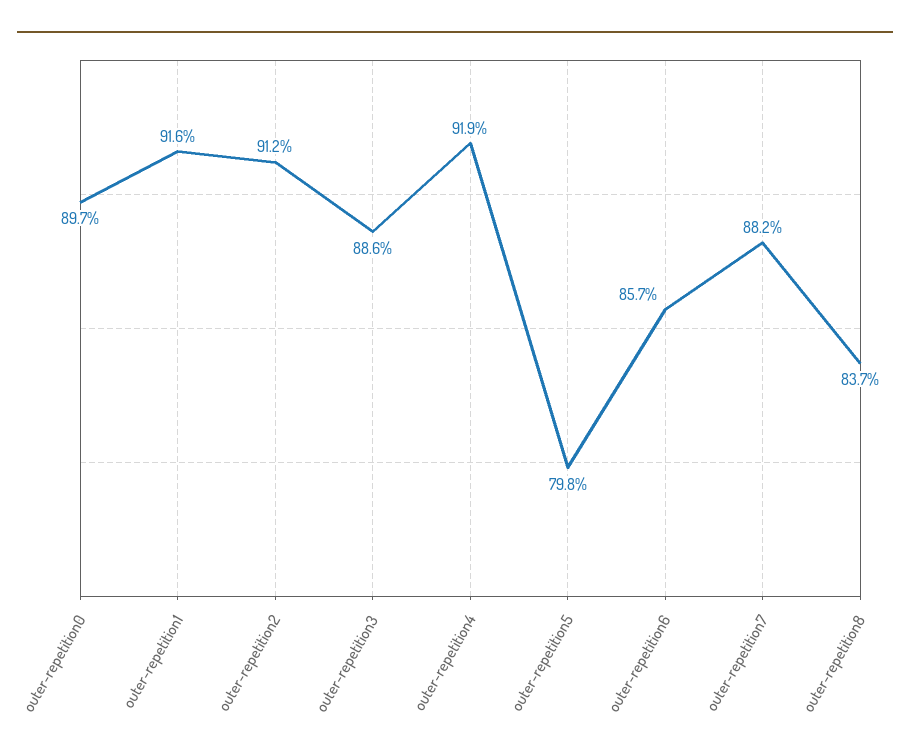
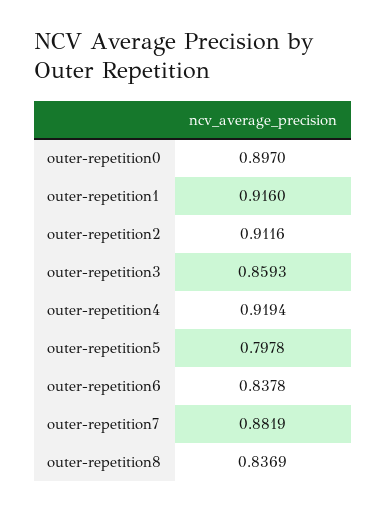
outer-repetition3: 0.886 -> 0.8593
outer-repetition6: 0.857 -> 0.8378

